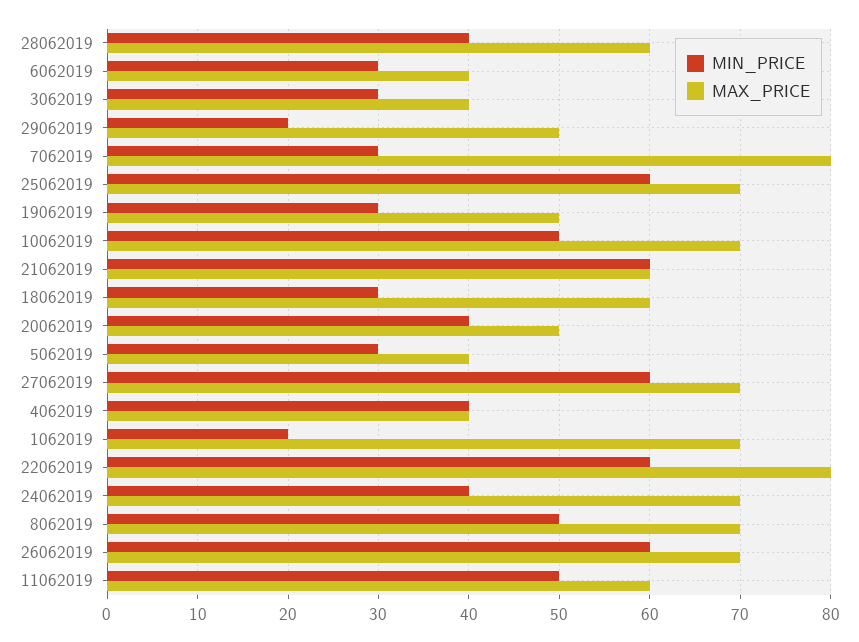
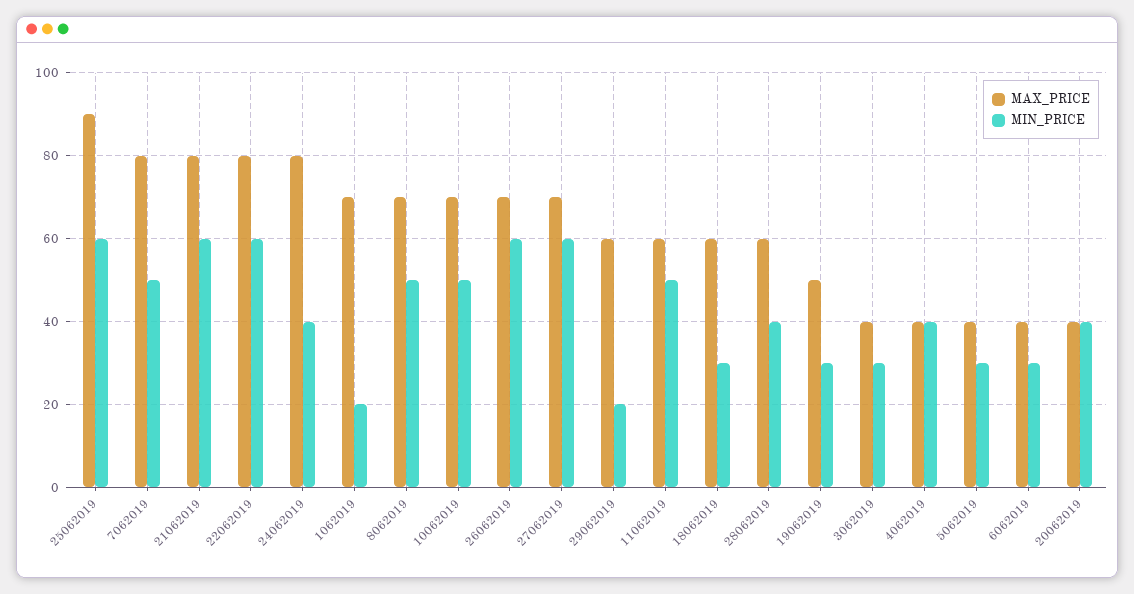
MAX_PRICE, 29062019: 50 -> 60
MIN_PRICE, 7062019: 30 -> 50
MAX_PRICE, 25062019: 70 -> 90
MAX_PRICE, 21062019: 60 -> 80
MAX_PRICE, 20062019: 50 -> 40
MAX_PRICE, 24062019: 70 -> 80

